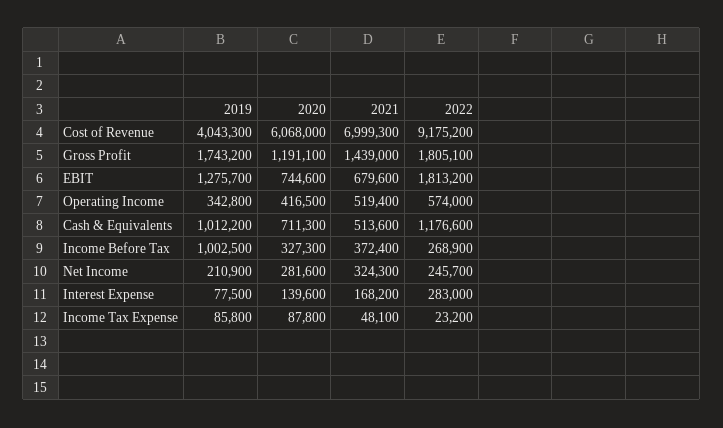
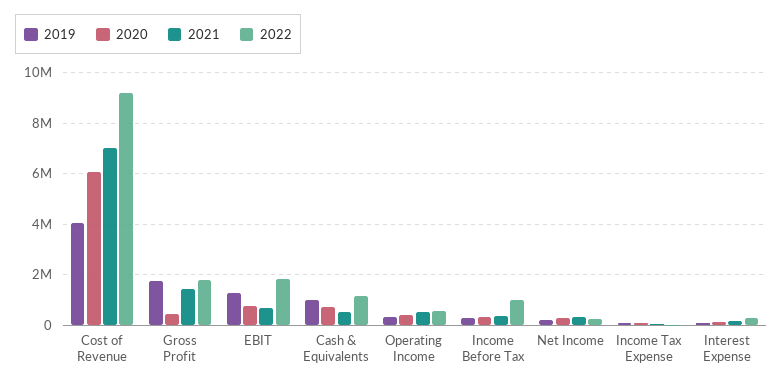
2020, Gross Profit: 1191100 -> 500000
2019, Income Before Tax: 1002500 -> 250000
2022, Income Before Tax: 268900 -> 1000000

